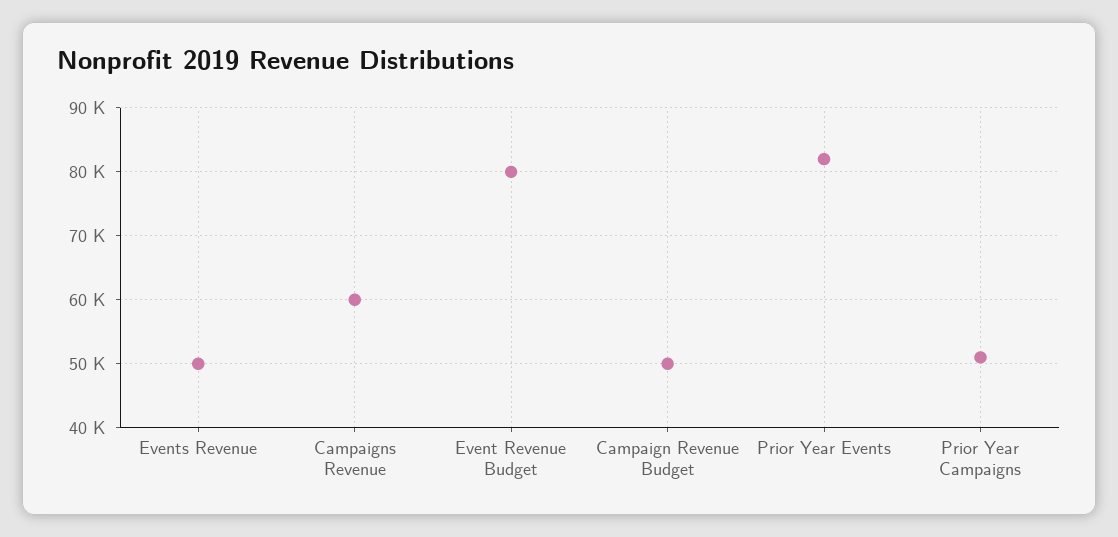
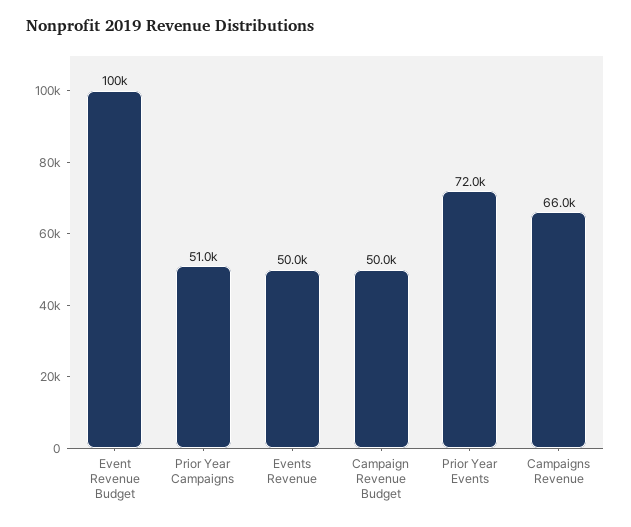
Campaigns Revenue: 60000 -> 66000
Event Revenue Budget: 80000 -> 100000
Prior Year Events: 82000 -> 72000

